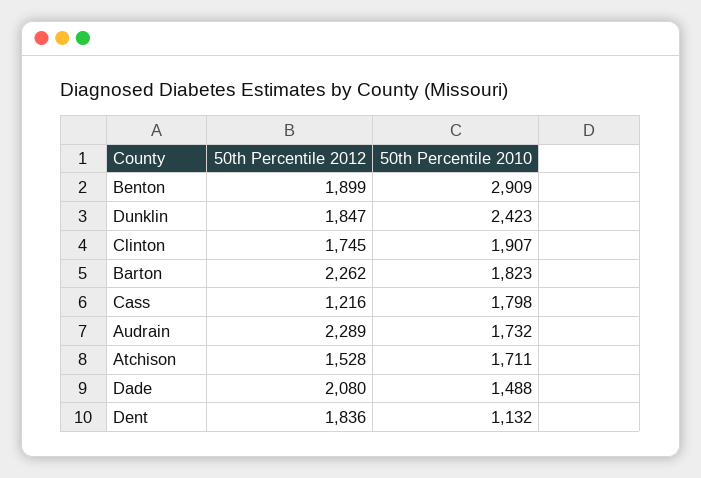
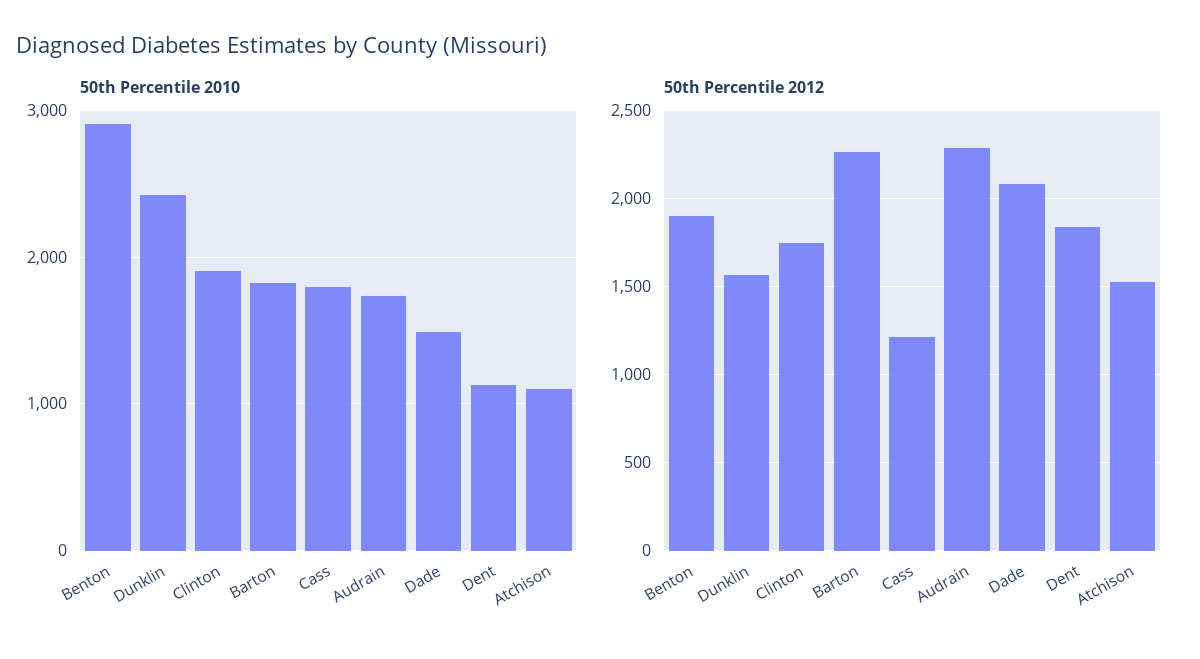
50th Percentile 2012, Dunklin: 1847 -> 1550
50th Percentile 2010, Atchison: 1711 -> 1100

